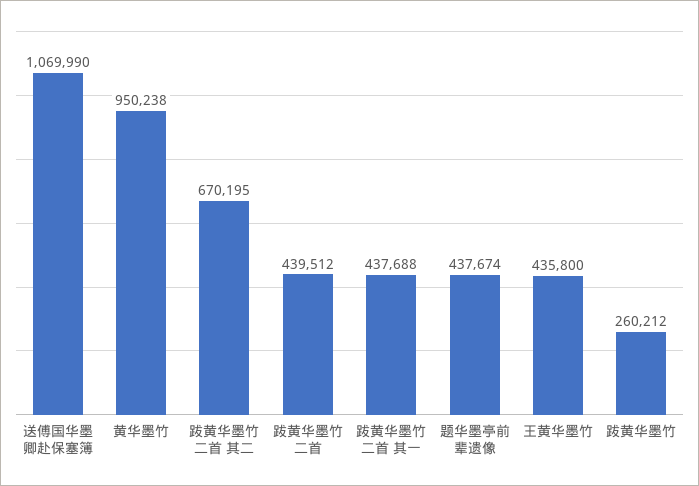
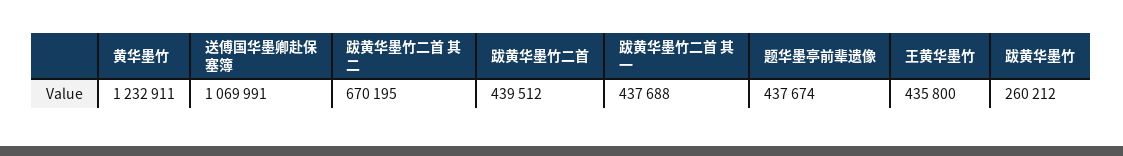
送傅国华墨卿赴保塞簿: 1069990 -> 1069991
黄华墨竹: 950238 -> 1232911

